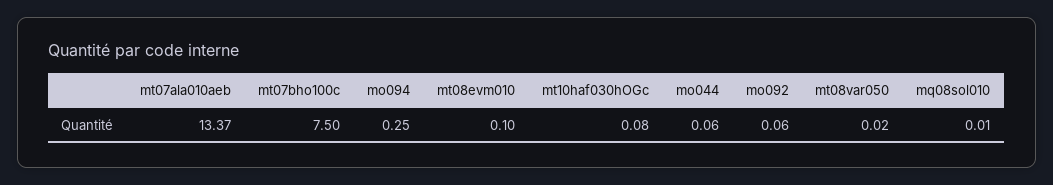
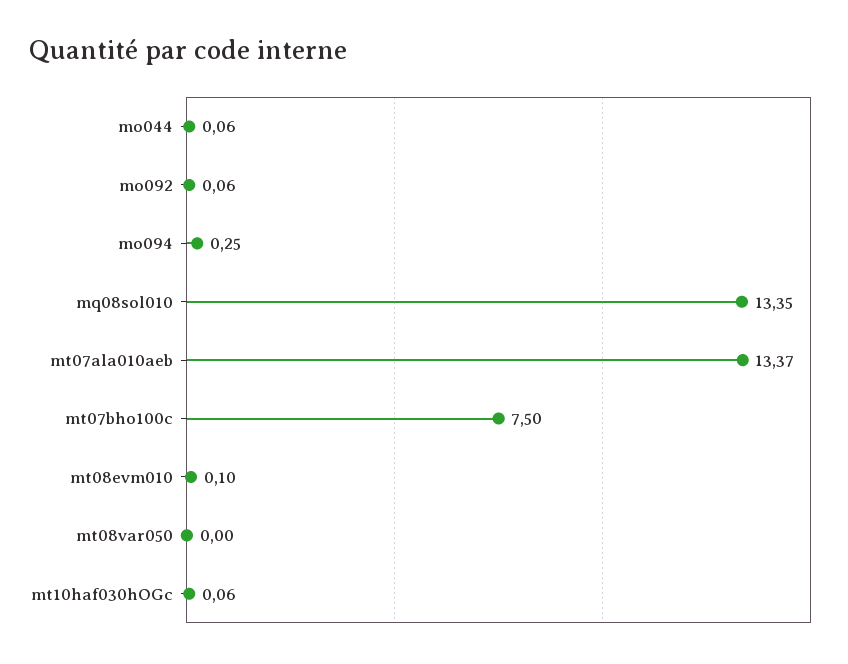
mt10haf030hOGc: 0.08 -> 0.06
mt08var050: 0.02 -> 0
mq08sol010: 0.01 -> 13.35

